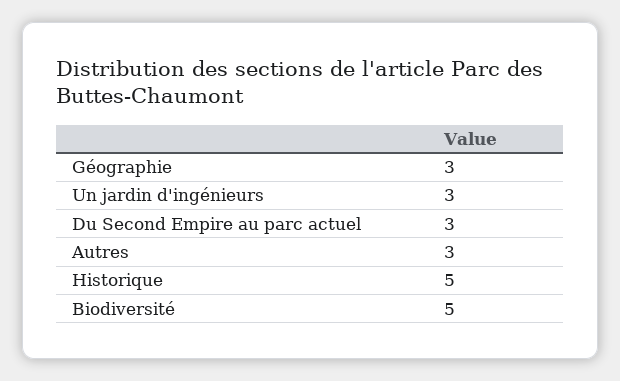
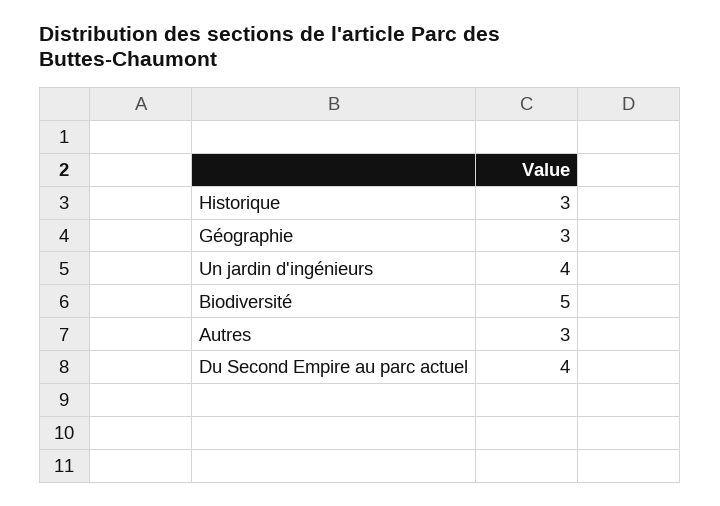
Un jardin d'ingénieurs: 3 -> 4
Du Second Empire au parc actuel: 3 -> 4
Historique: 5 -> 3

